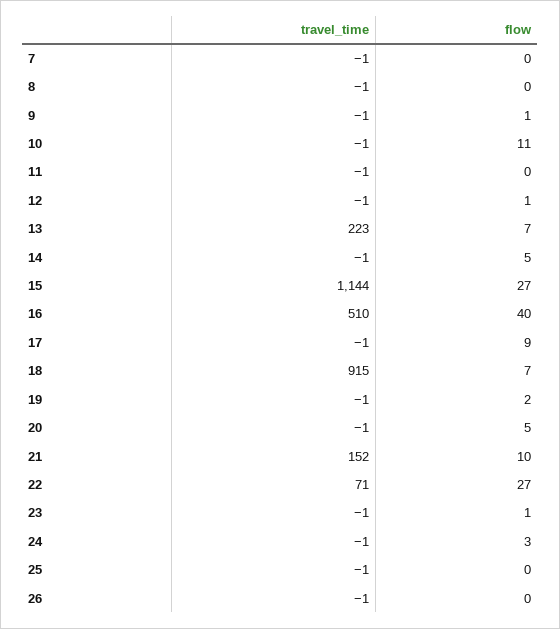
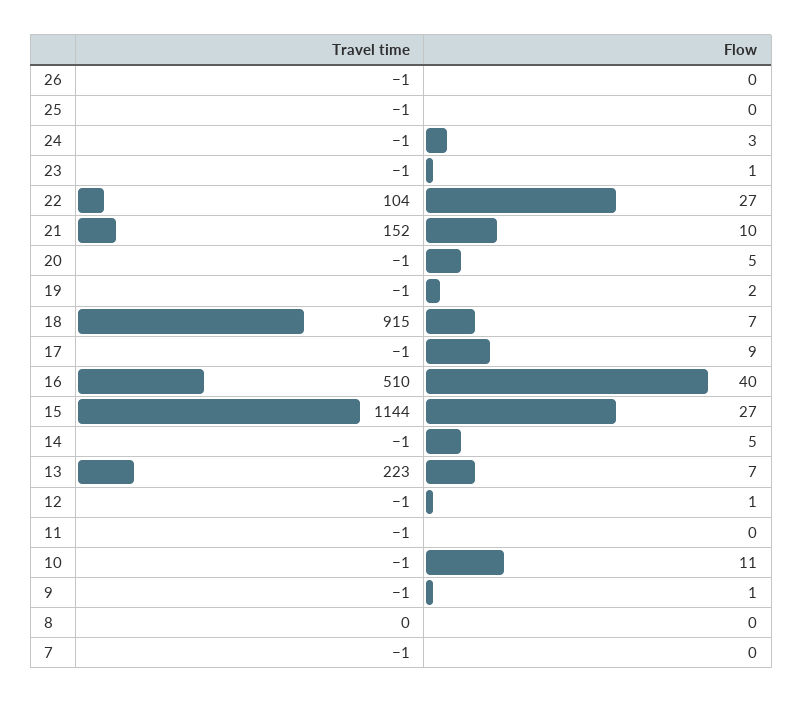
travel_time, 8: -1 -> 0
travel_time, 22: 71 -> 104

